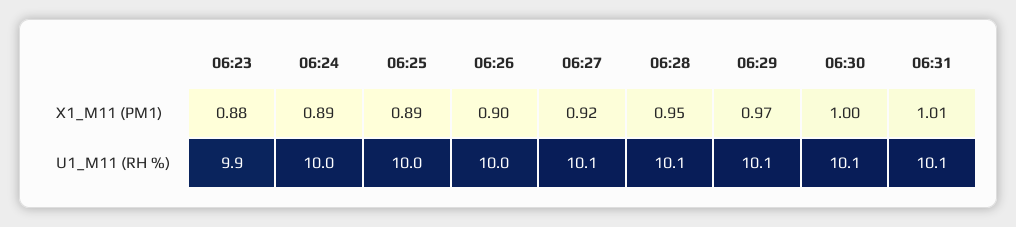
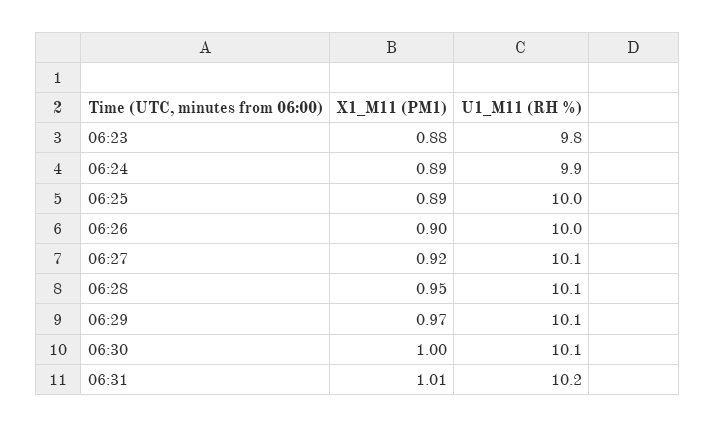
06:23, U1_M11 (RH %): 9.9 -> 9.8
06:24, U1_M11 (RH %): 10 -> 9.9
06:31, U1_M11 (RH %): 10.1 -> 10.2

